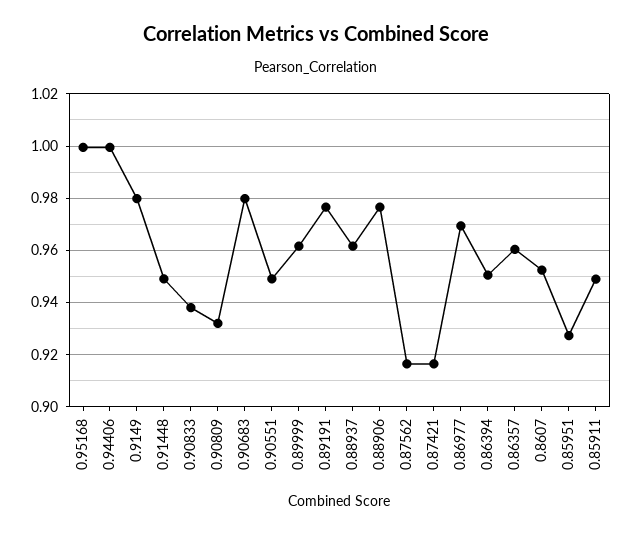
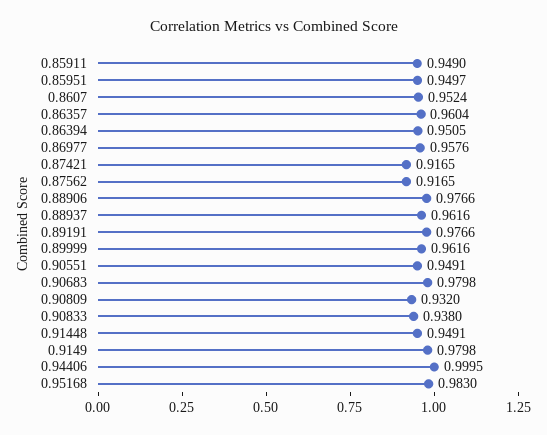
0.95168: 1 -> 0.983
0.86977: 0.97 -> 0.9576
0.85951: 0.9275 -> 0.9497

